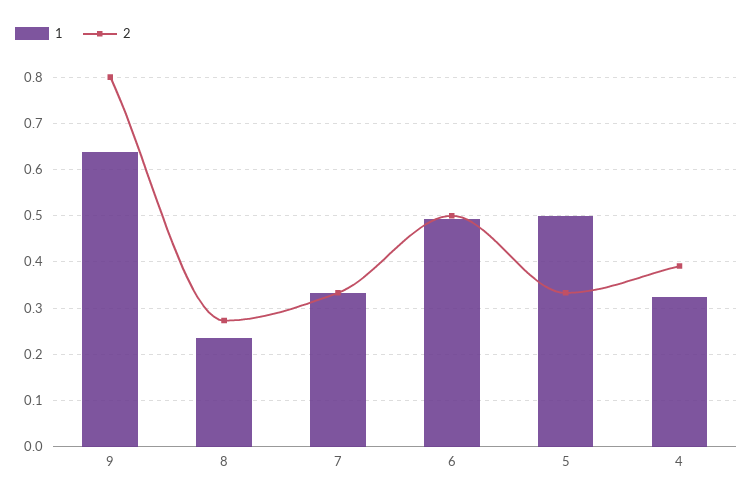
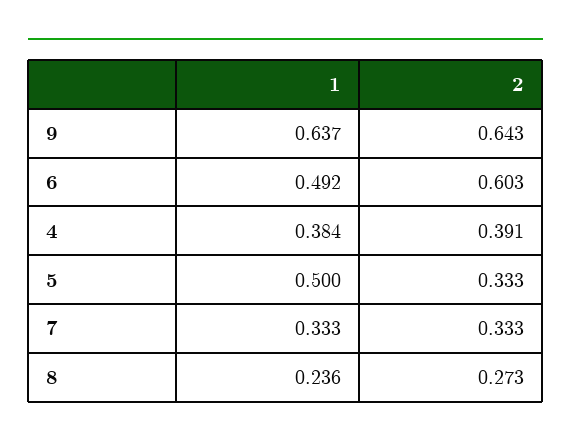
2, 9: 0.8 -> 0.643
2, 6: 0.5 -> 0.603
1, 4: 0.32 -> 0.384

